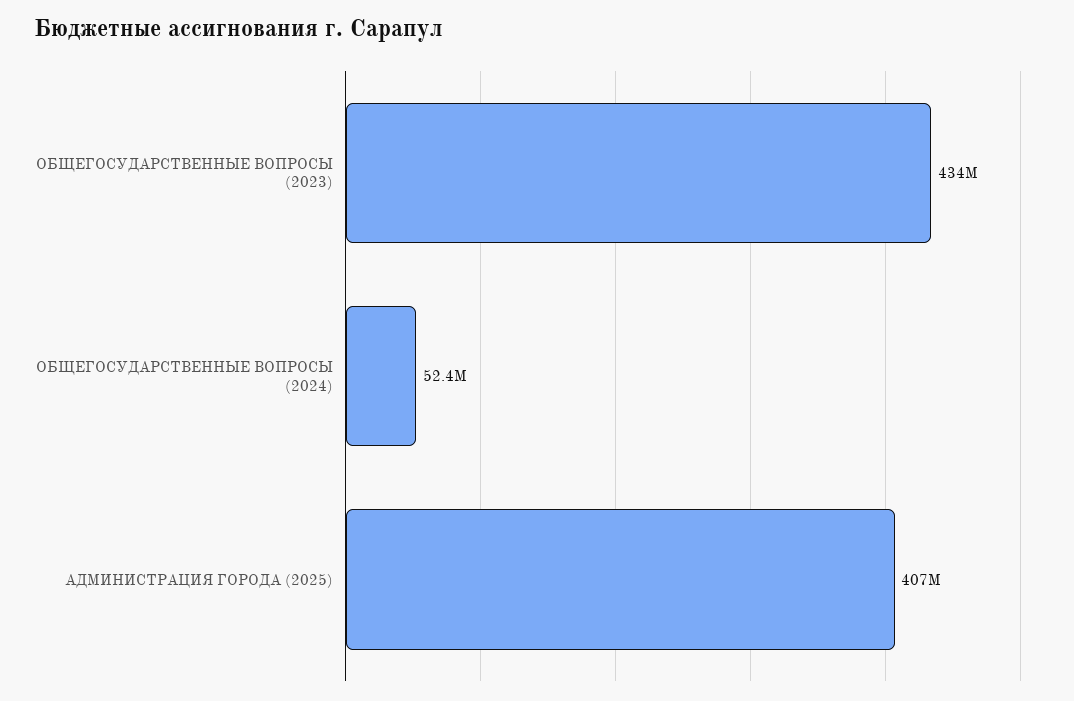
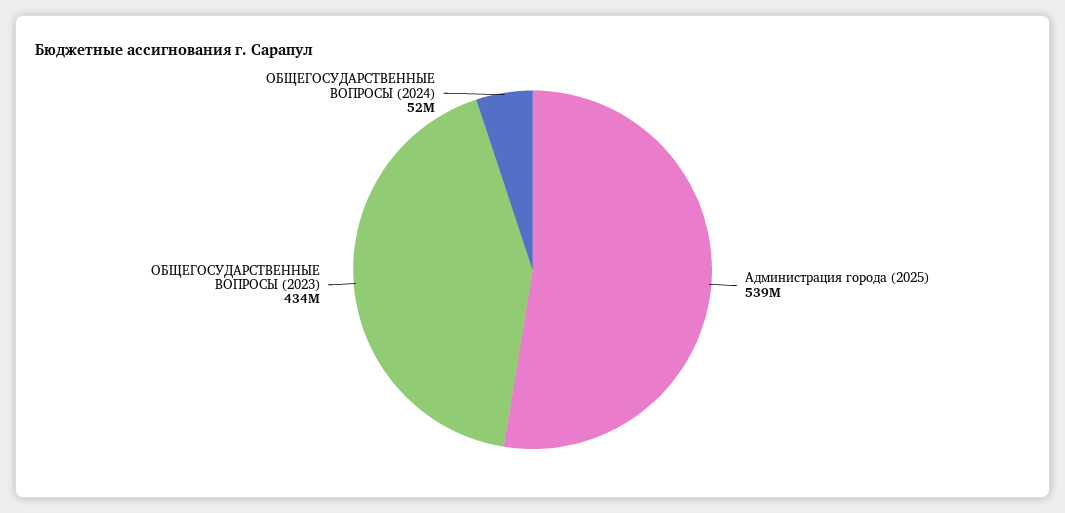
АДМИНИСТРАЦИЯ ГОРОДА (2025): 407000000 -> 539000000

